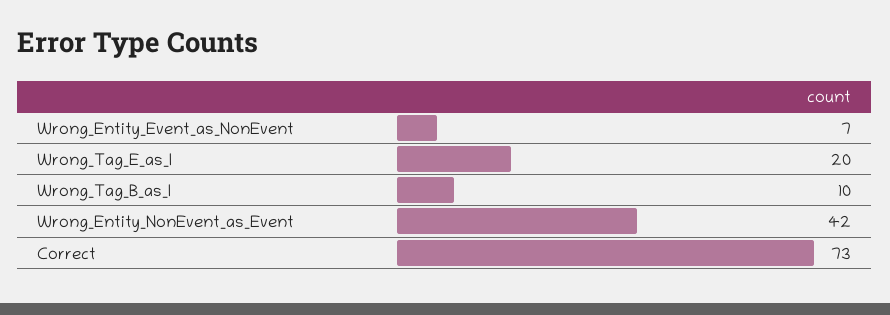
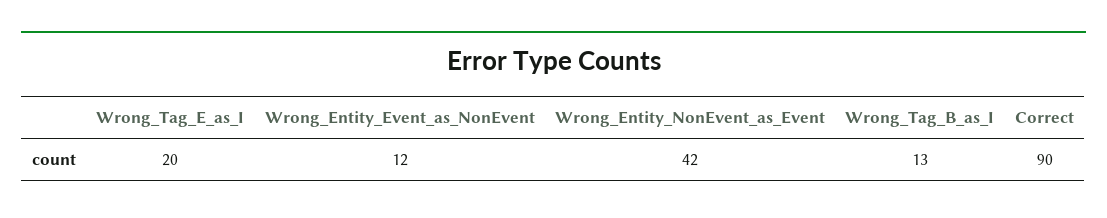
Wrong_Entity_Event_as_NonEvent: 7 -> 12
Wrong_Tag_B_as_I: 10 -> 13
Correct: 73 -> 90

